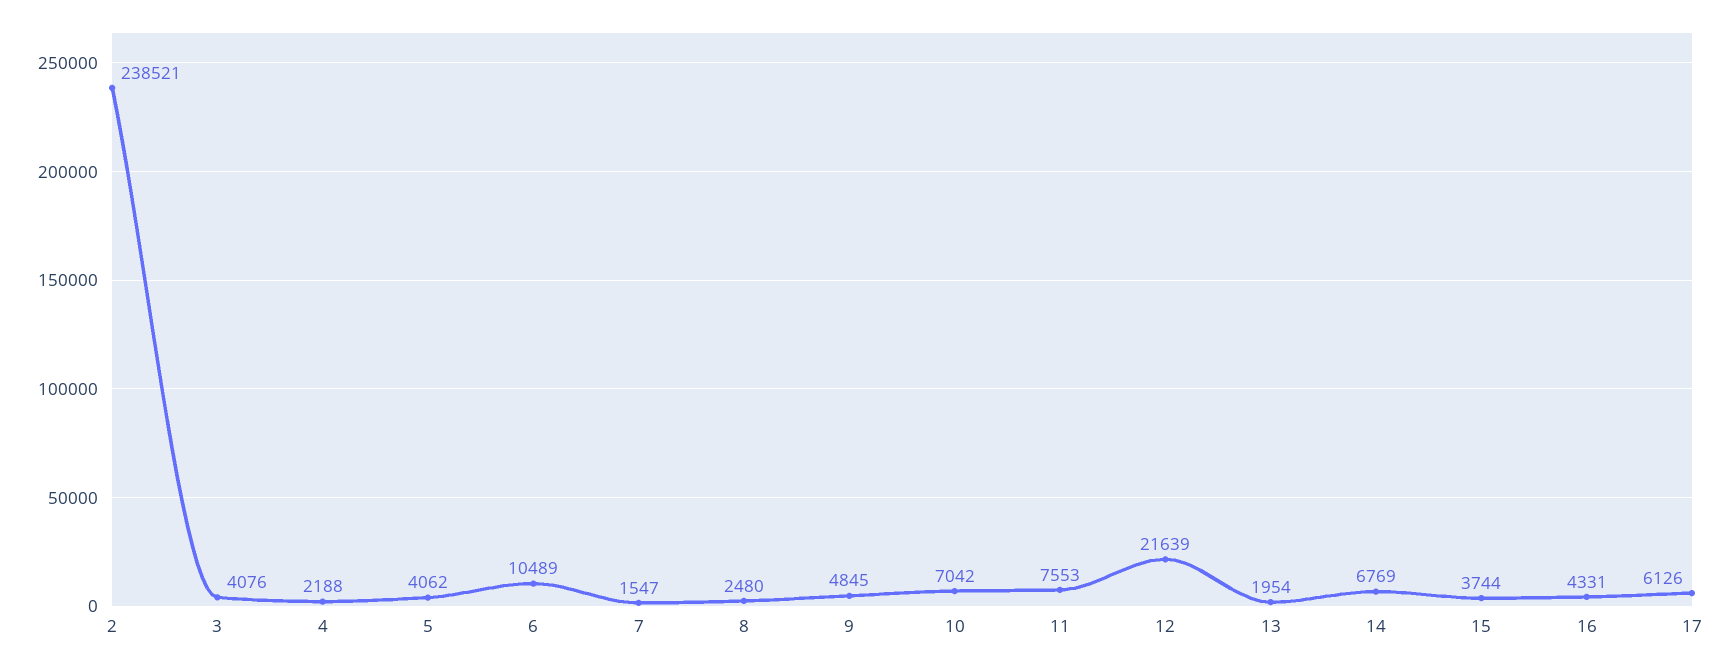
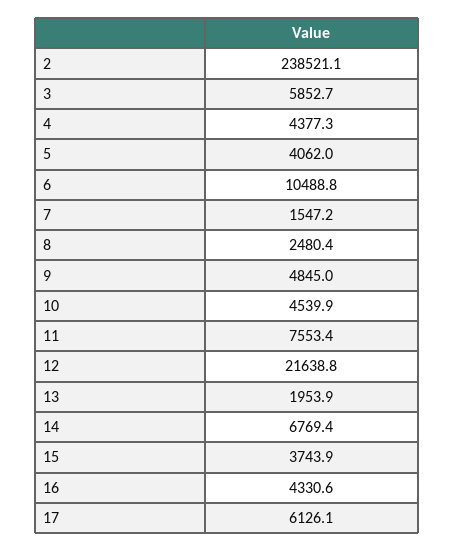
3: 4076 -> 5852.7
4: 2188 -> 4377.3
10: 7042 -> 4539.9

